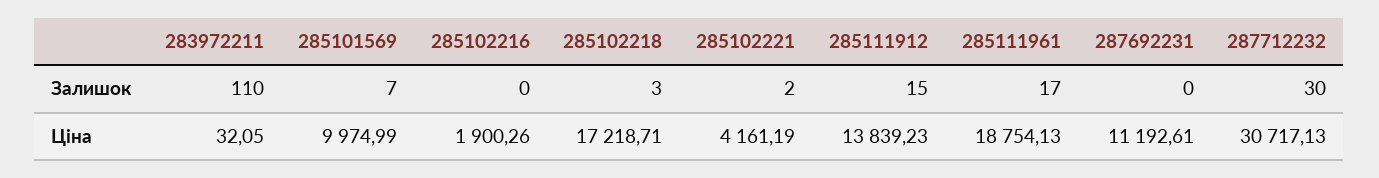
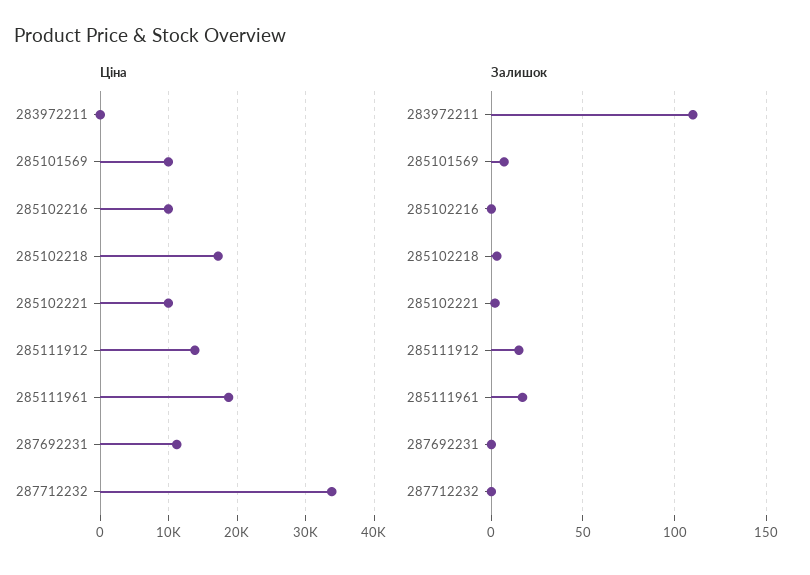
Залишок, 287712232: 30 -> 0
Ціна, 285102216: 1900.26 -> 10000
Ціна, 285102221: 4161.19 -> 10000
Ціна, 287712232: 30717.13 -> 34000

